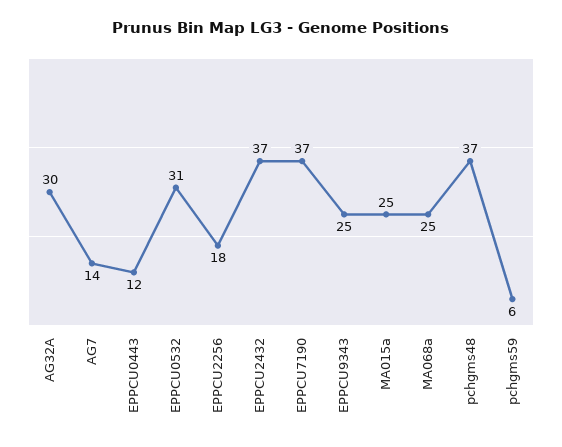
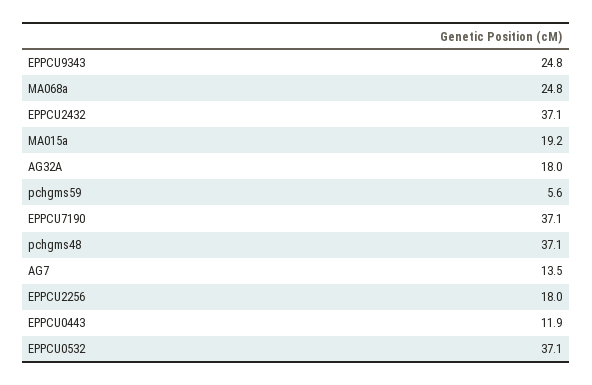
AG32A: 30 -> 18
EPPCU0532: 31 -> 37.1
MA015a: 25 -> 19.2

